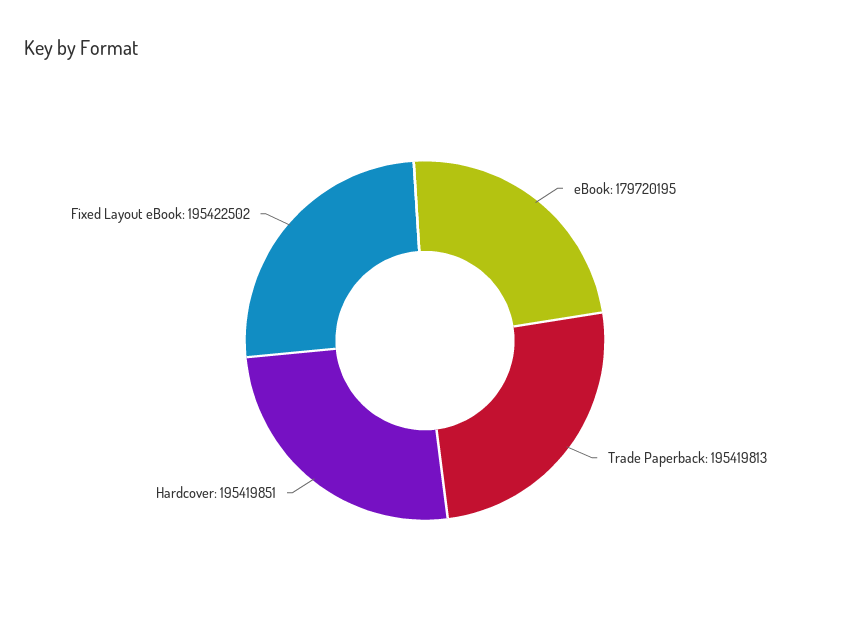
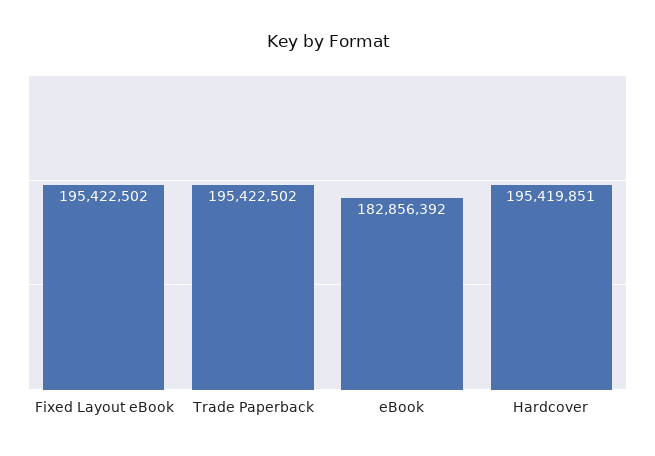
eBook: 179720195 -> 182856392
Trade Paperback: 195419813 -> 195422502

